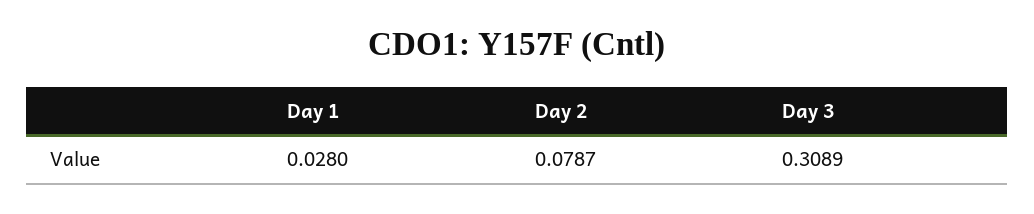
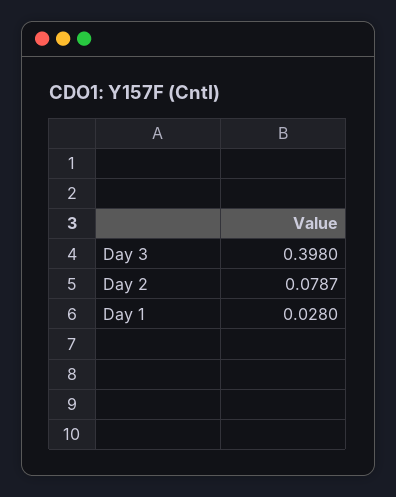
Day 3: 0.3089 -> 0.398

